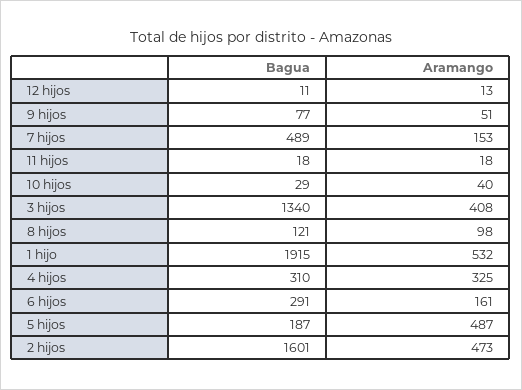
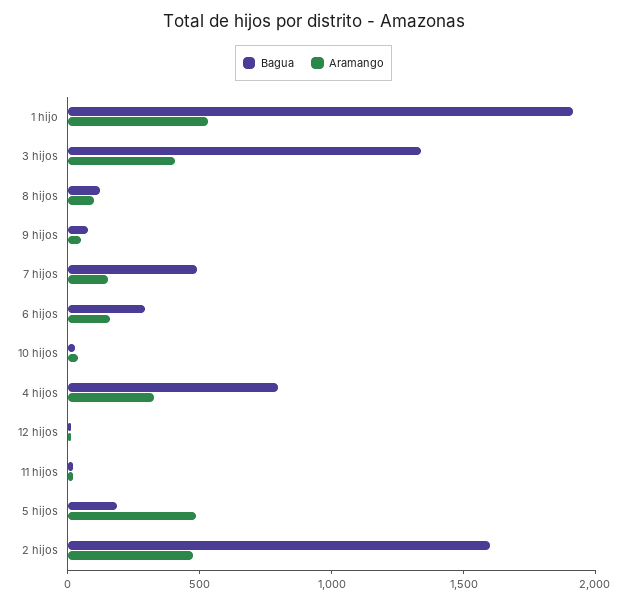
Bagua, 4 hijos: 310 -> 800

